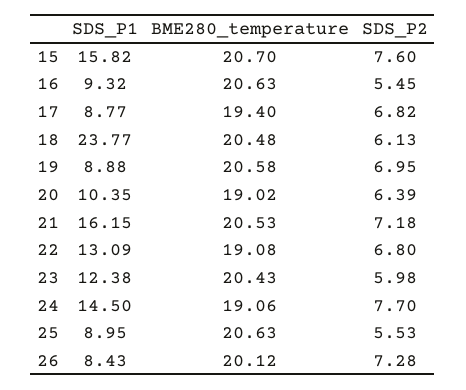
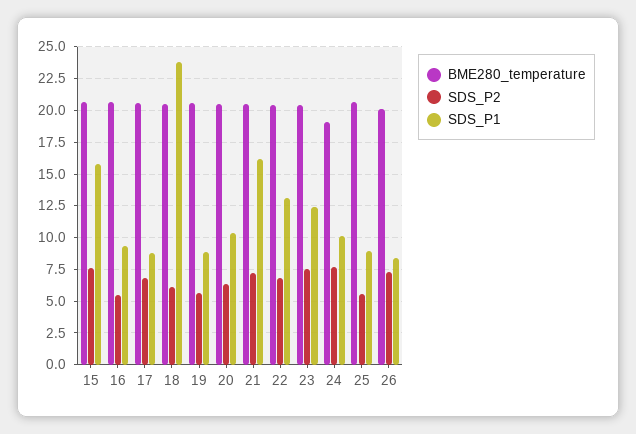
BME280_temperature, 17: 19.4 -> 20.5
SDS_P2, 19: 6.95 -> 5.5
BME280_temperature, 20: 19.02 -> 20.5
BME280_temperature, 22: 19.08 -> 20.5
SDS_P2, 23: 5.98 -> 7.5
SDS_P1, 24: 14.5 -> 10

